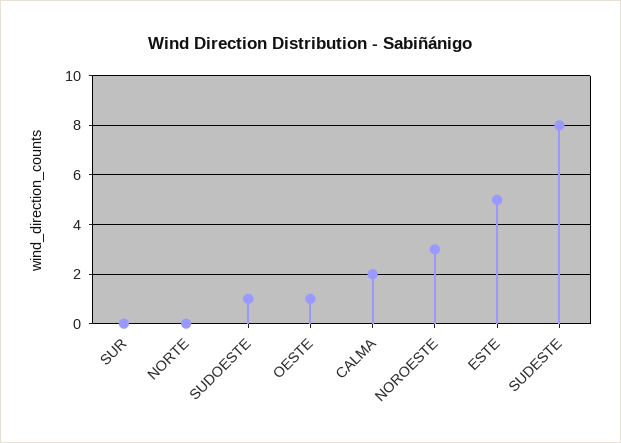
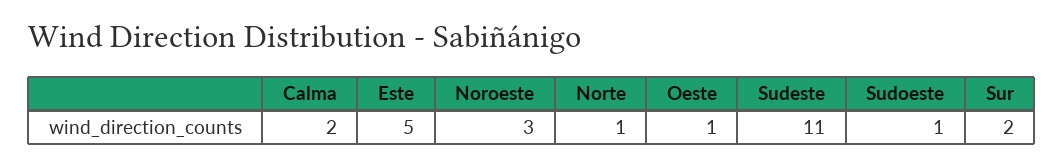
SUR: 0 -> 2
NORTE: 0 -> 1
SUDESTE: 8 -> 11

